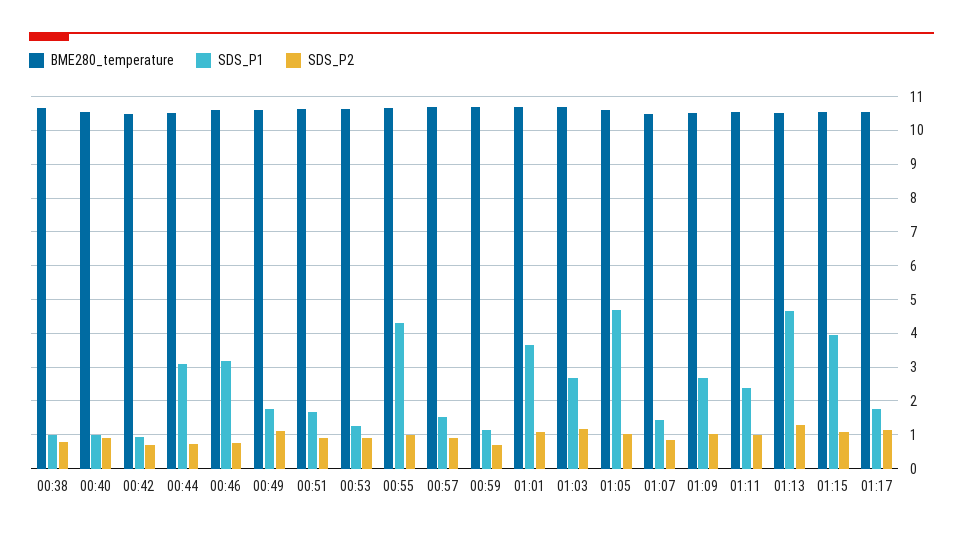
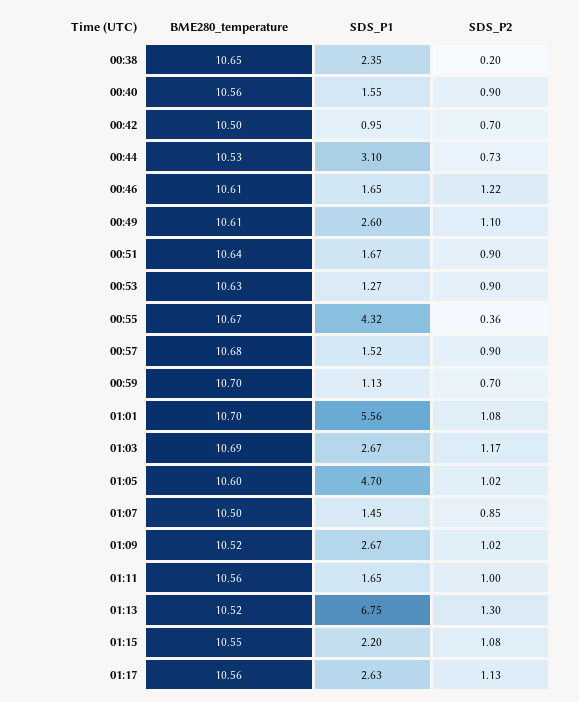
SDS_P1, 00:38: 1 -> 2.35
SDS_P2, 00:38: 0.8 -> 0.2
SDS_P1, 00:40: 1 -> 1.55
SDS_P1, 00:46: 3.2 -> 1.65
SDS_P2, 00:46: 0.8 -> 1.22
SDS_P1, 00:49: 1.8 -> 2.6
SDS_P2, 00:55: 1 -> 0.36
SDS_P1, 01:01: 3.6 -> 5.56
SDS_P1, 01:11: 2.4 -> 1.65
SDS_P1, 01:13: 4.6 -> 6.75
SDS_P1, 01:15: 4 -> 2.2
SDS_P1, 01:17: 1.8 -> 2.63

